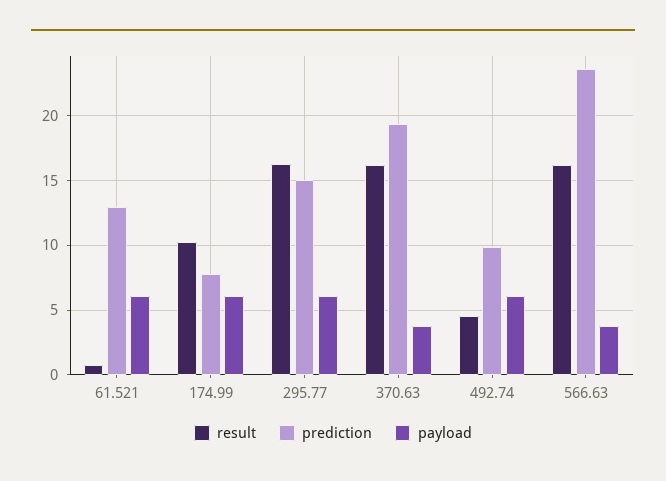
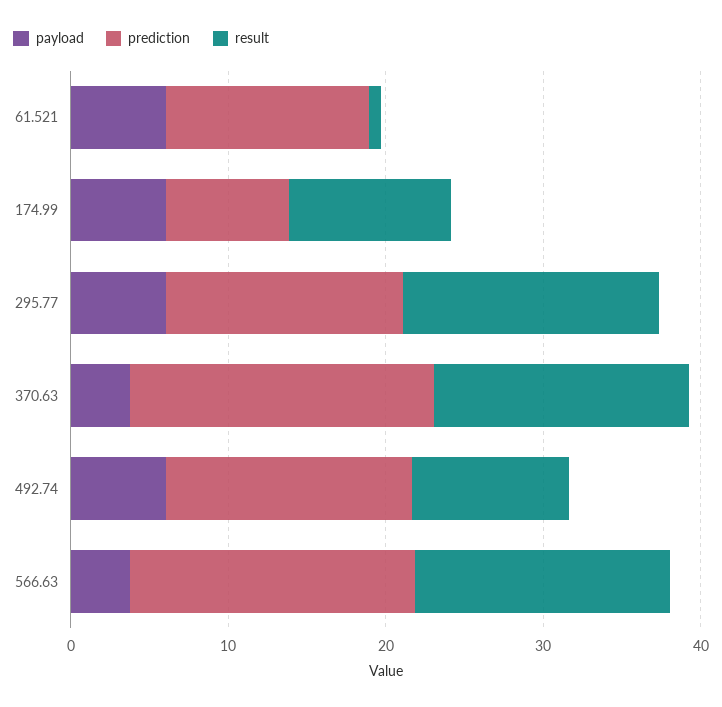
result, 492.74: 4.5 -> 10
prediction, 492.74: 10 -> 16
prediction, 566.63: 23.5 -> 18

